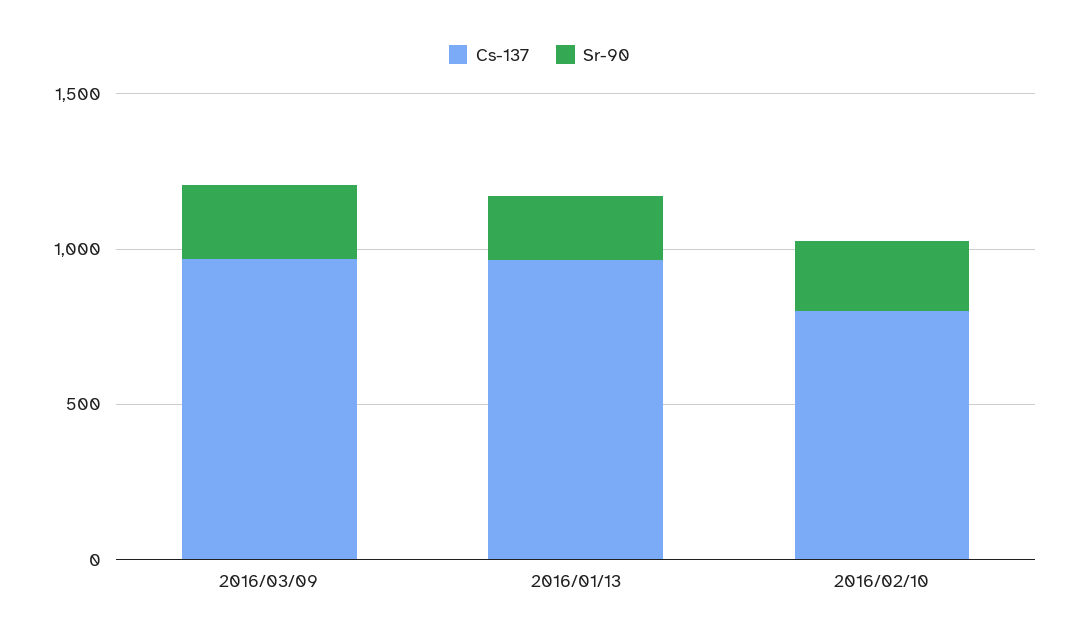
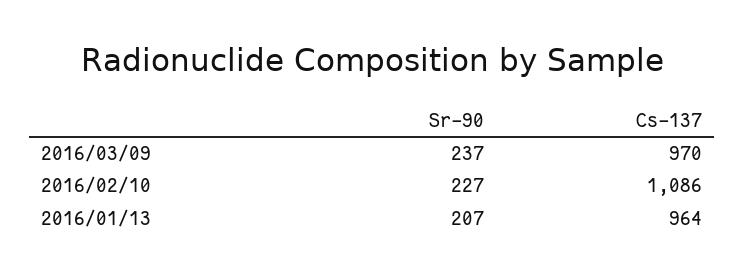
Cs-137, 2016/02/10: 800 -> 1086

